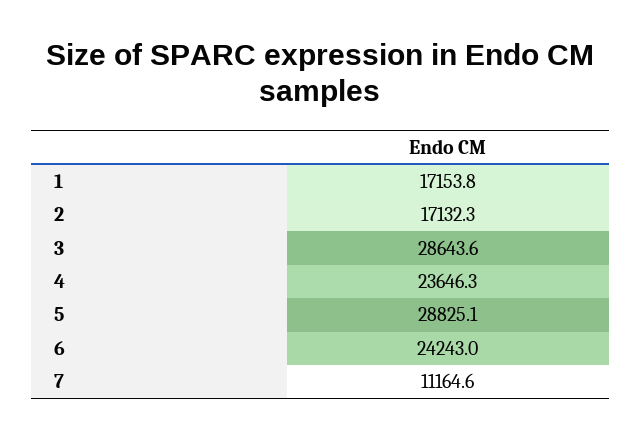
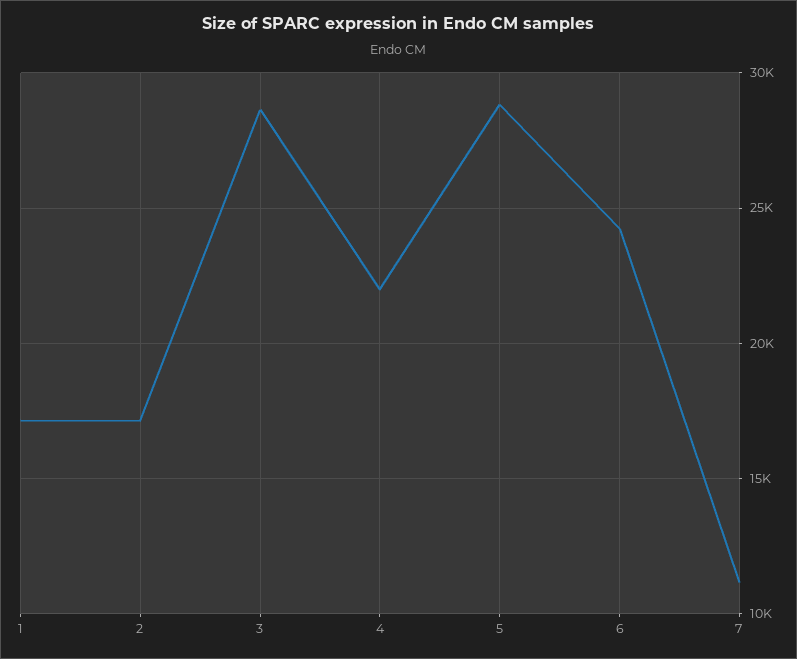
4: 23646.3 -> 22000

